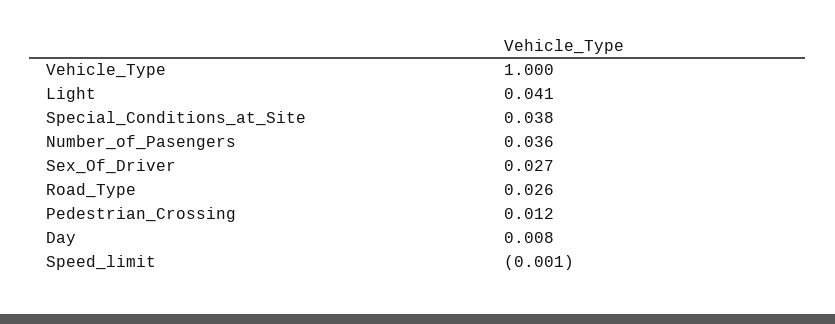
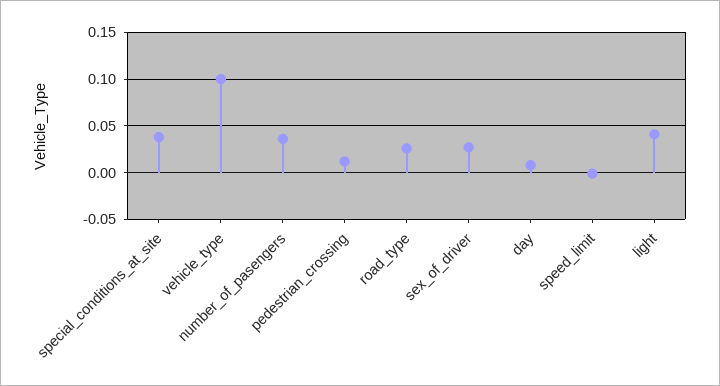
Vehicle_Type: 1 -> 0.1

